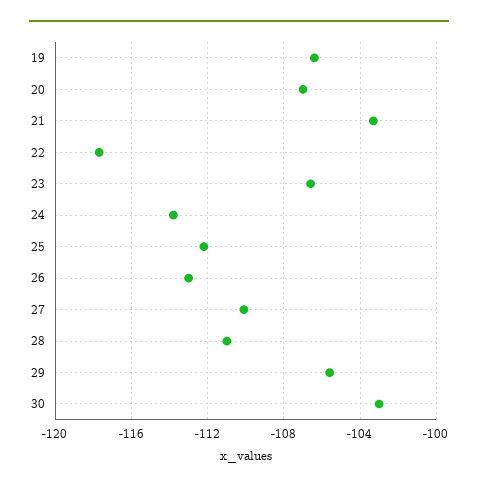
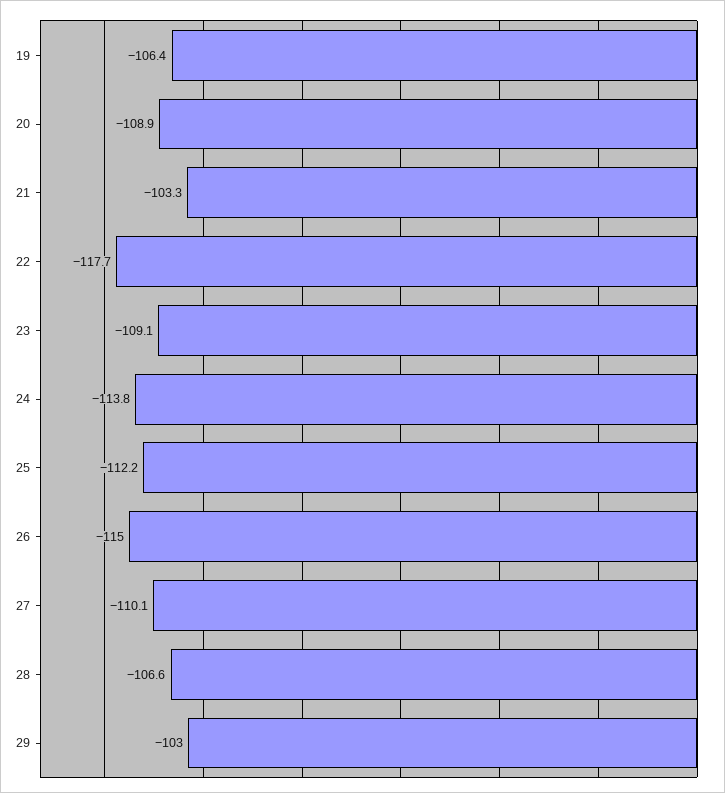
20: -107 -> -108.9
23: -106.5 -> -109.1
26: -113 -> -115
28: -111 -> -106.6
29: -105.5 -> -103
30: -103 -> none

